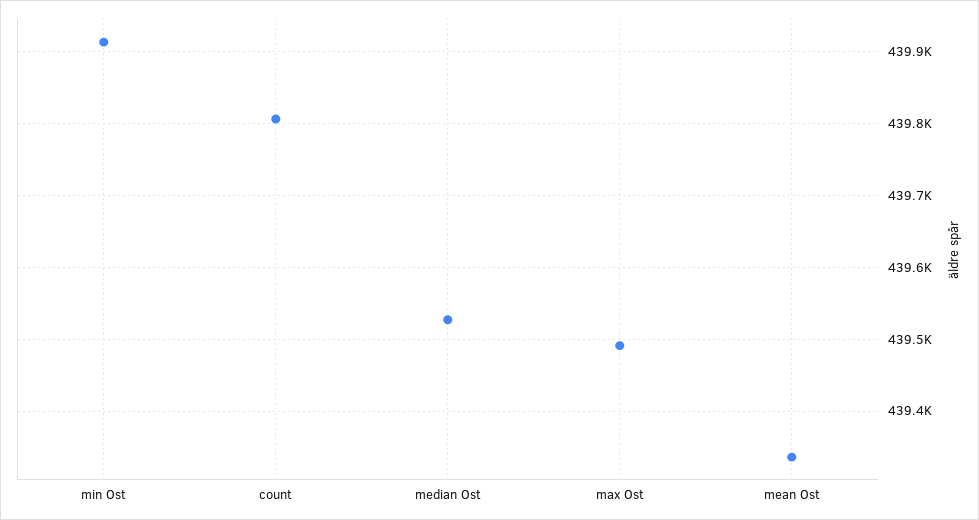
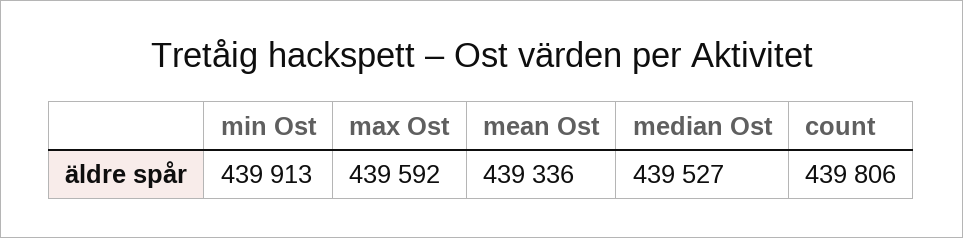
max Ost: 439490 -> 439592

